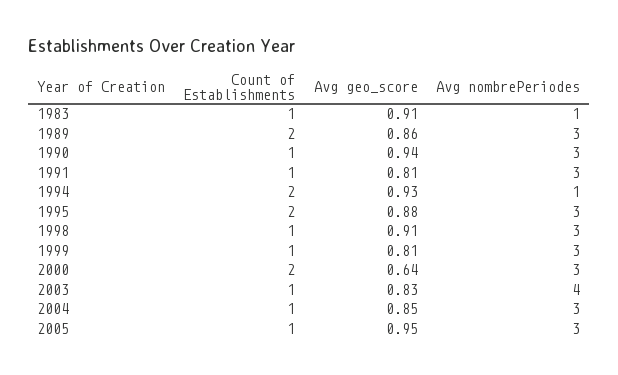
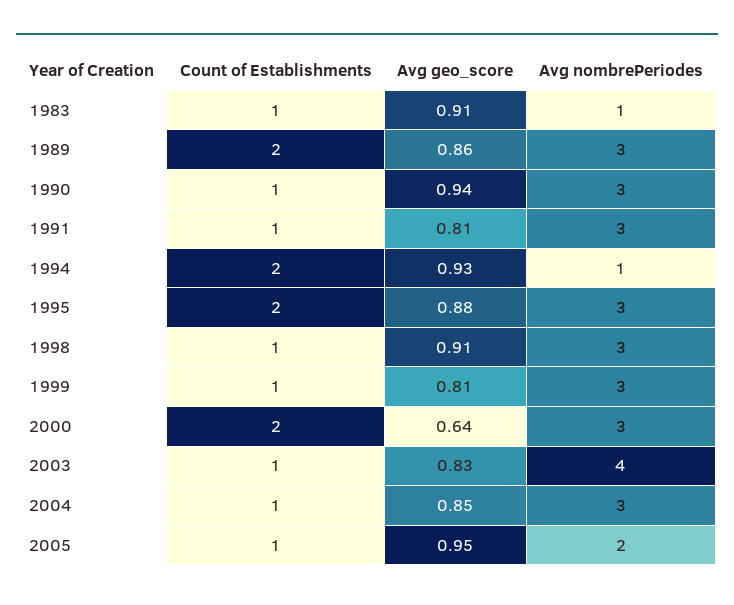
Avg nombrePeriodes, 2005: 3 -> 2

